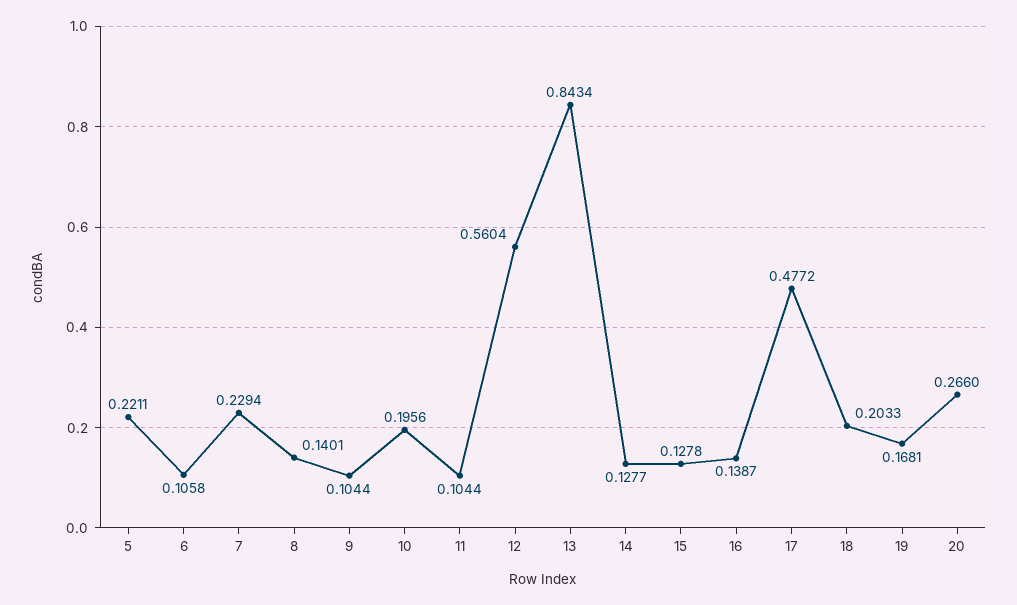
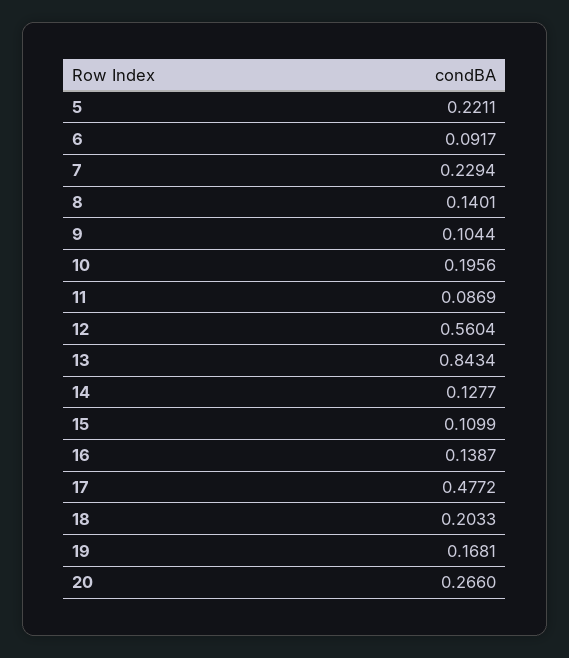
6: 0.1058 -> 0.0917
11: 0.1044 -> 0.0869
15: 0.1278 -> 0.1099

